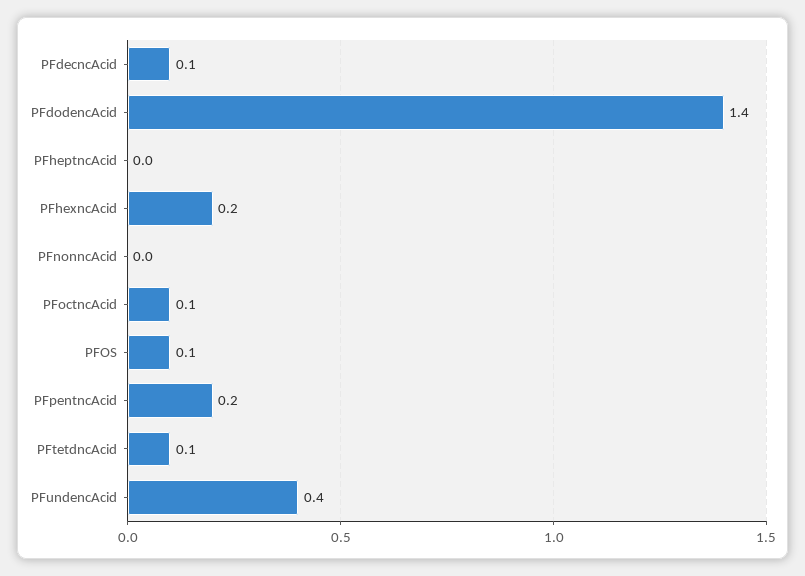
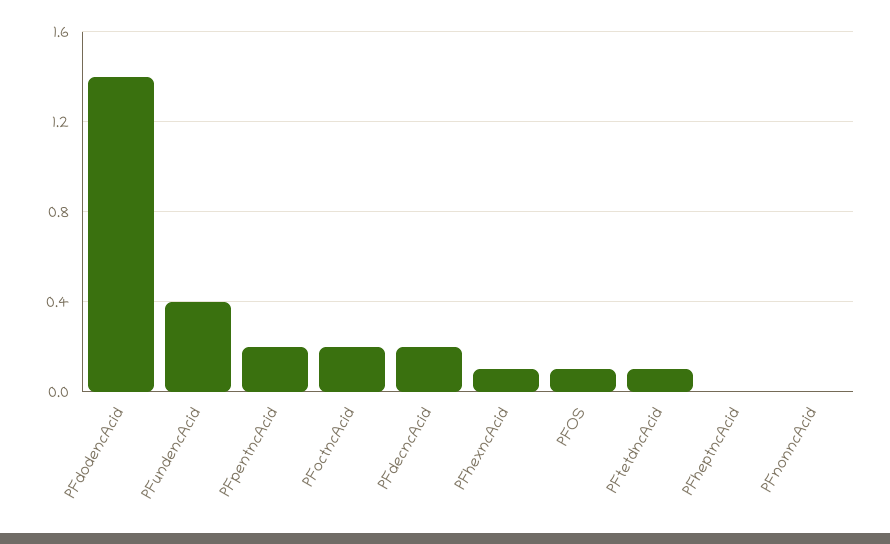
PFdecncAcid: 0.1 -> 0.2
PFhexncAcid: 0.2 -> 0.1
PFoctncAcid: 0.1 -> 0.2

